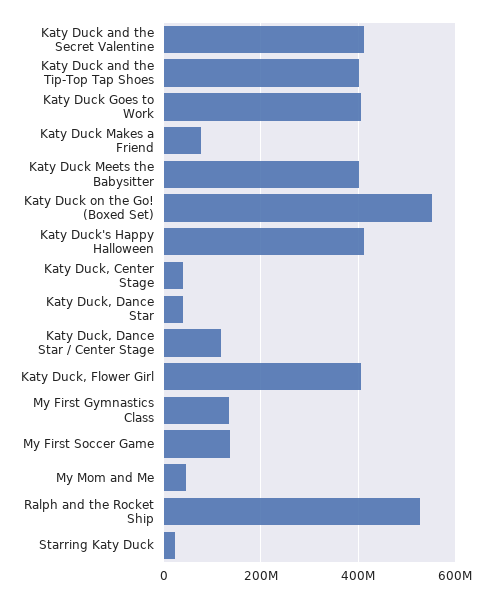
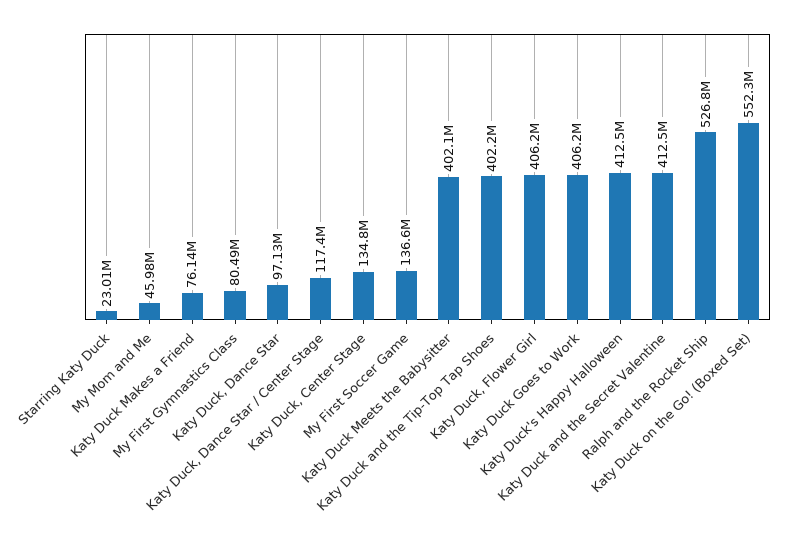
Katy Duck, Center Stage: 40000000 -> 134800000
Katy Duck, Dance Star: 40000000 -> 97130000
My First Gymnastics Class: 140000000 -> 80490000

